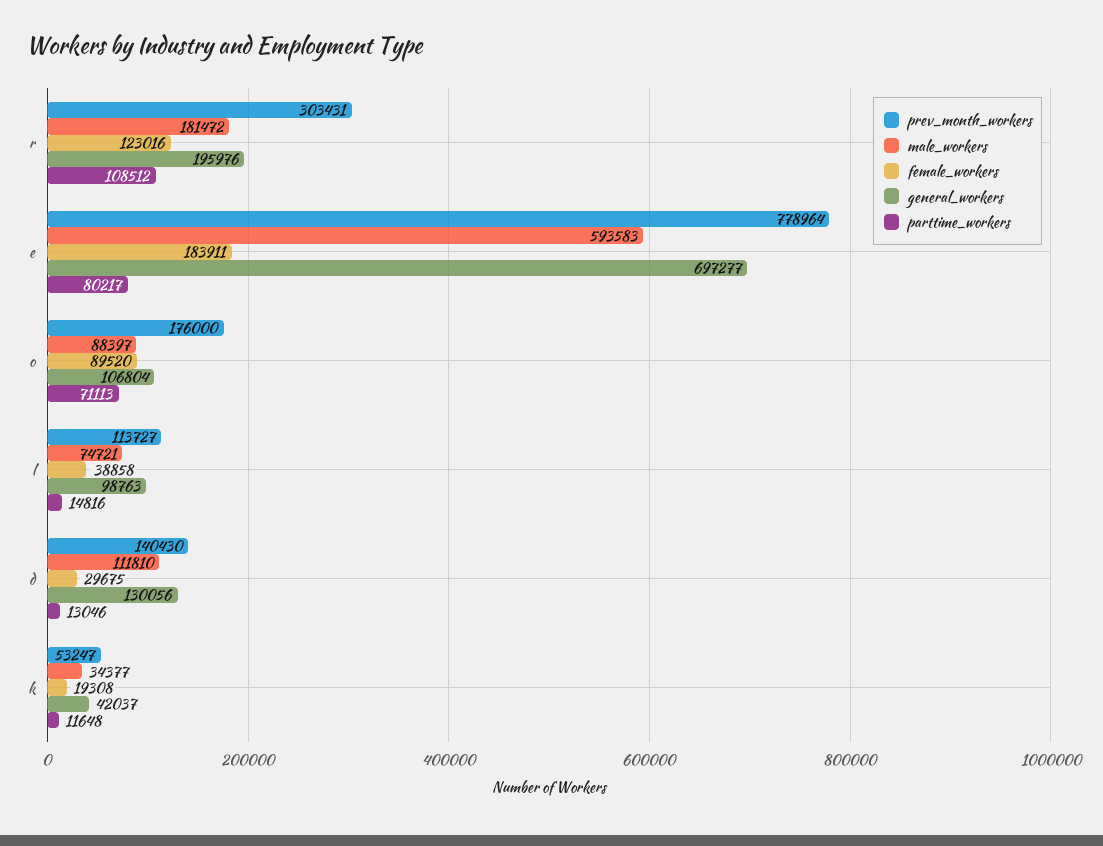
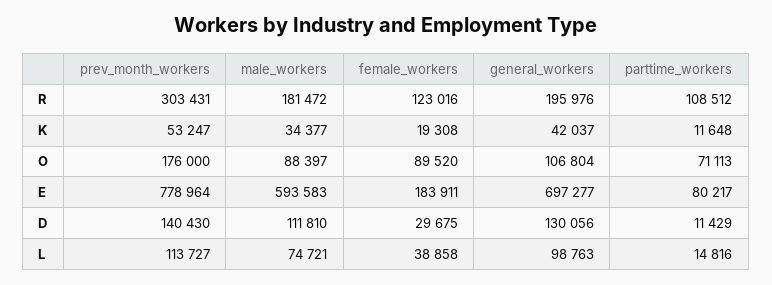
parttime_workers, d: 13046 -> 11429

